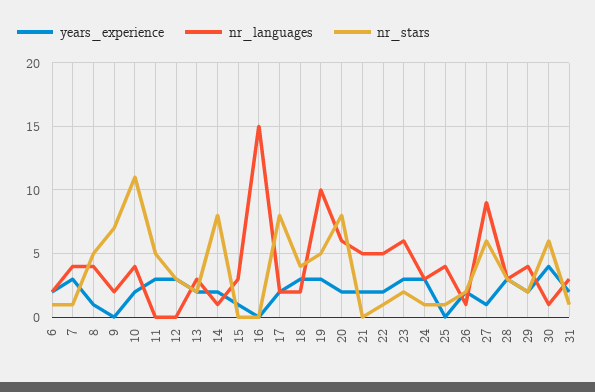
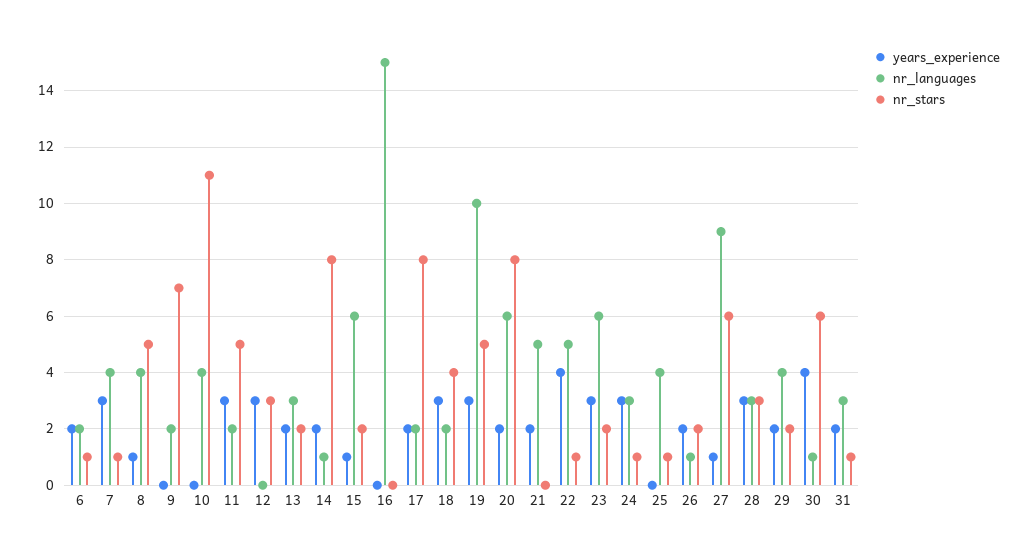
years_experience, 10: 2 -> 0
nr_languages, 11: 0 -> 2
nr_languages, 15: 3 -> 6
nr_stars, 15: 0 -> 2
years_experience, 22: 2 -> 4

